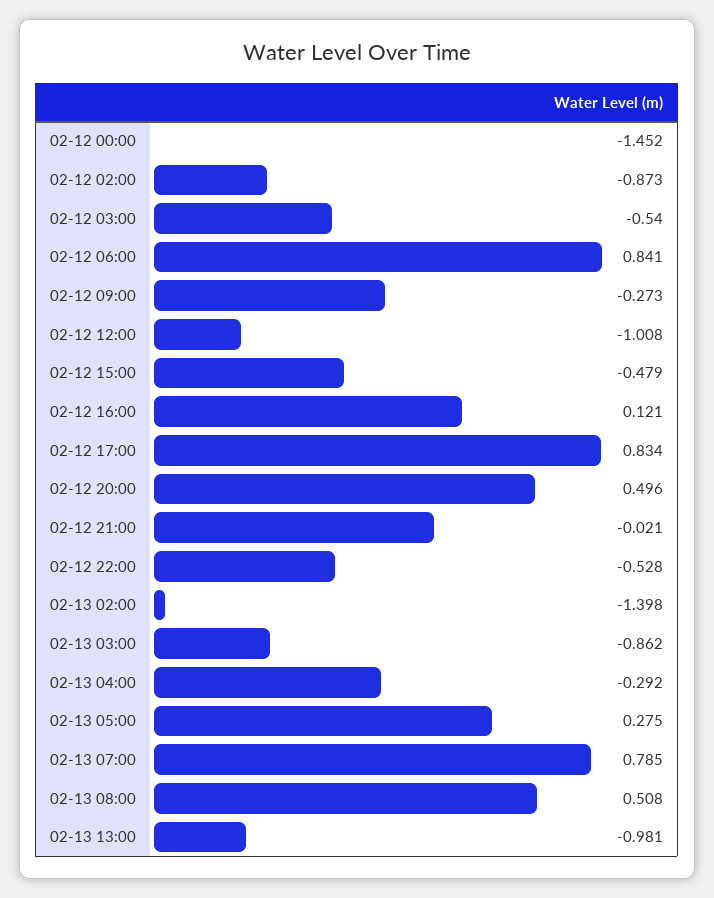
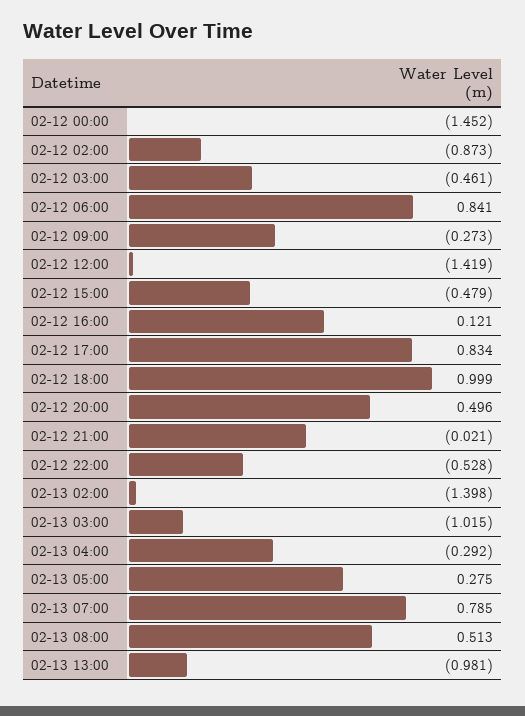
02-12 03:00: -0.54 -> -0.461
02-12 12:00: -1.008 -> -1.419
02-13 03:00: -0.862 -> -1.015
02-13 08:00: 0.508 -> 0.513
02-12 18:00: none -> 0.999

